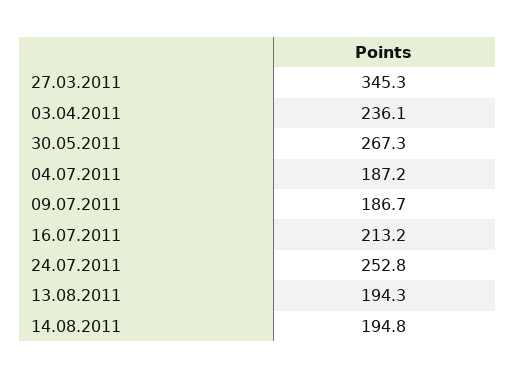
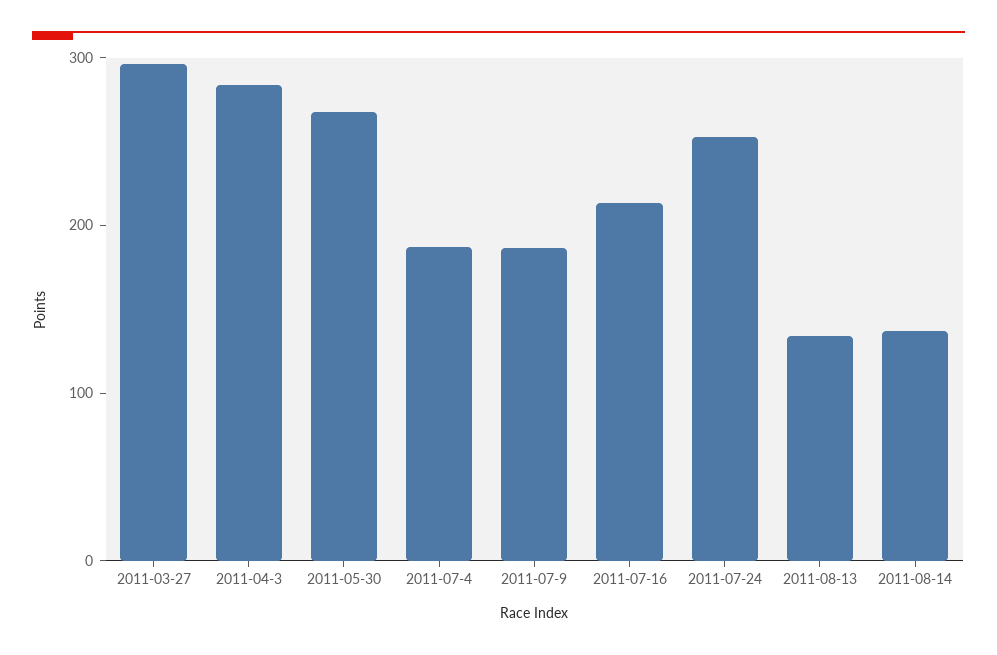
27.03.2011: 345.3 -> 300
03.04.2011: 236.1 -> 280
13.08.2011: 194.3 -> 140
14.08.2011: 194.8 -> 140

